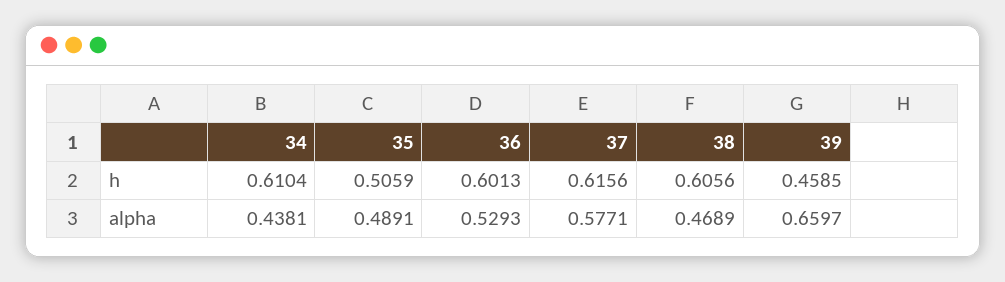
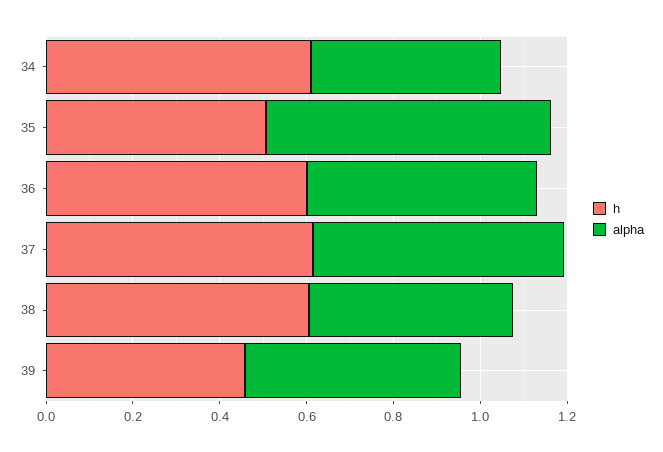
alpha, 35: 0.4891 -> 0.65
alpha, 39: 0.6597 -> 0.5

